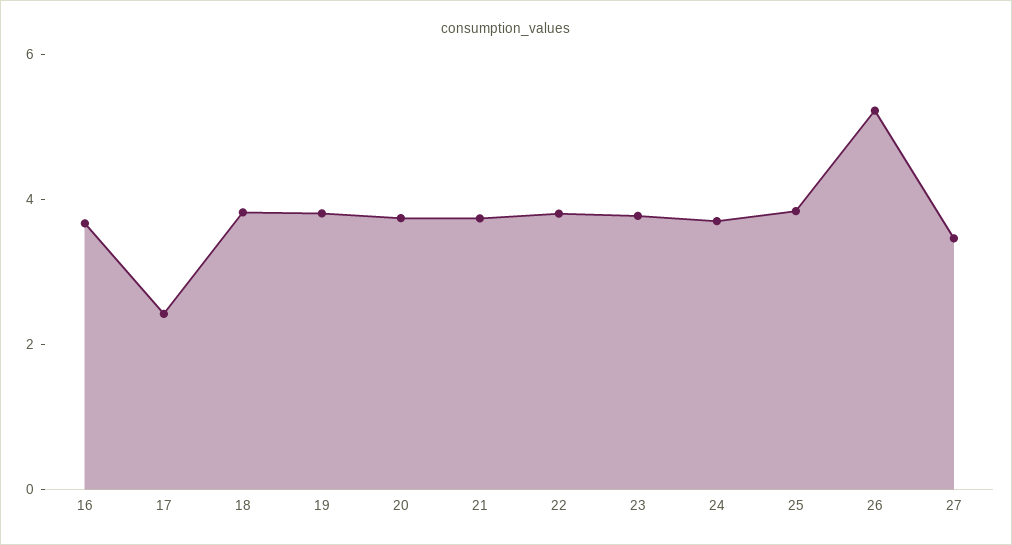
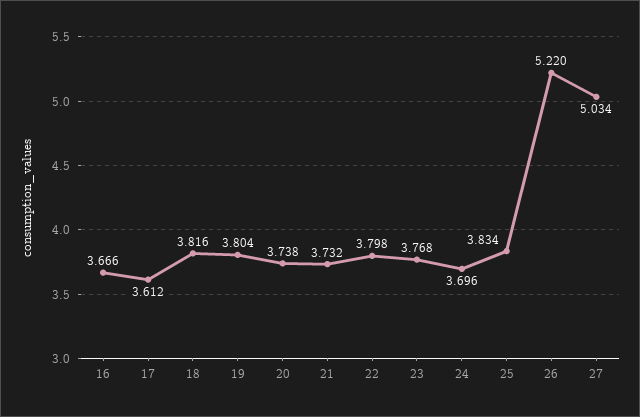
17: 2.5 -> 3.612
27: 3.5 -> 5.034

